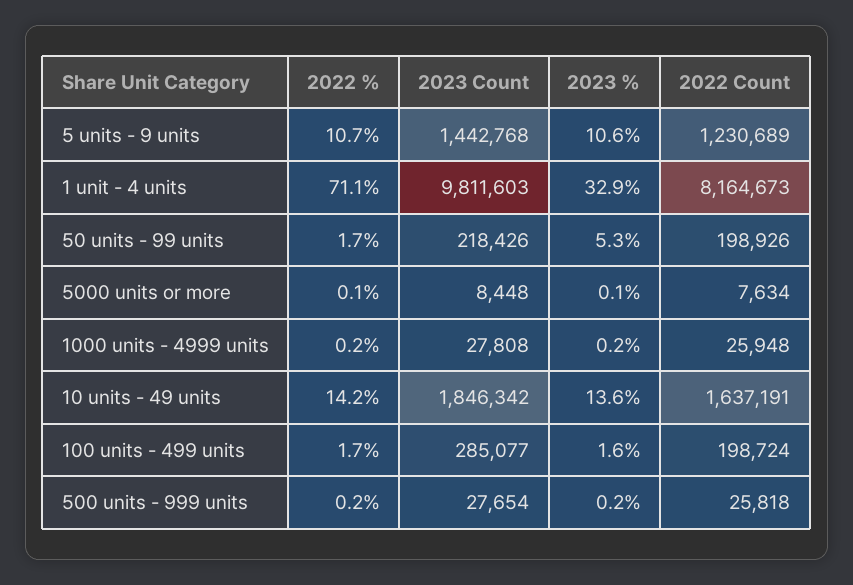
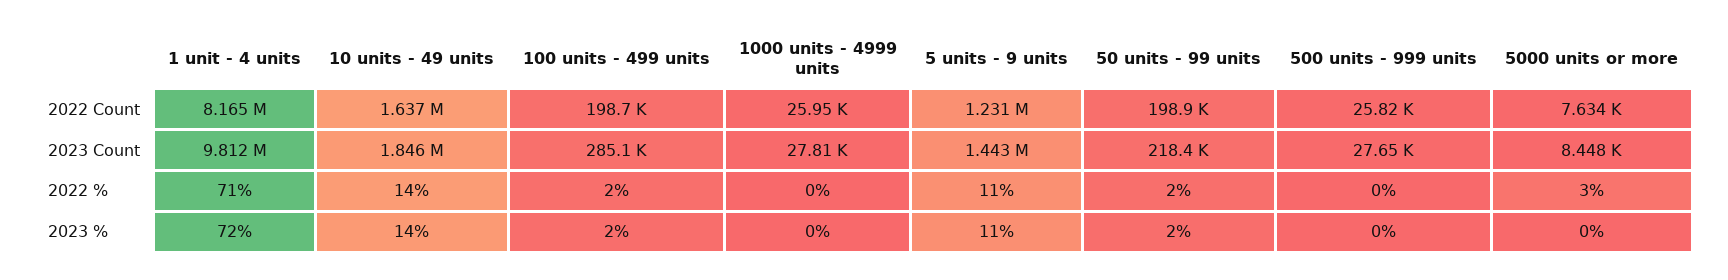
2023 %, 1 unit - 4 units: 32.9 -> 72
2023 %, 50 units - 99 units: 5.3 -> 2
2022 %, 5000 units or more: 0.1 -> 3

